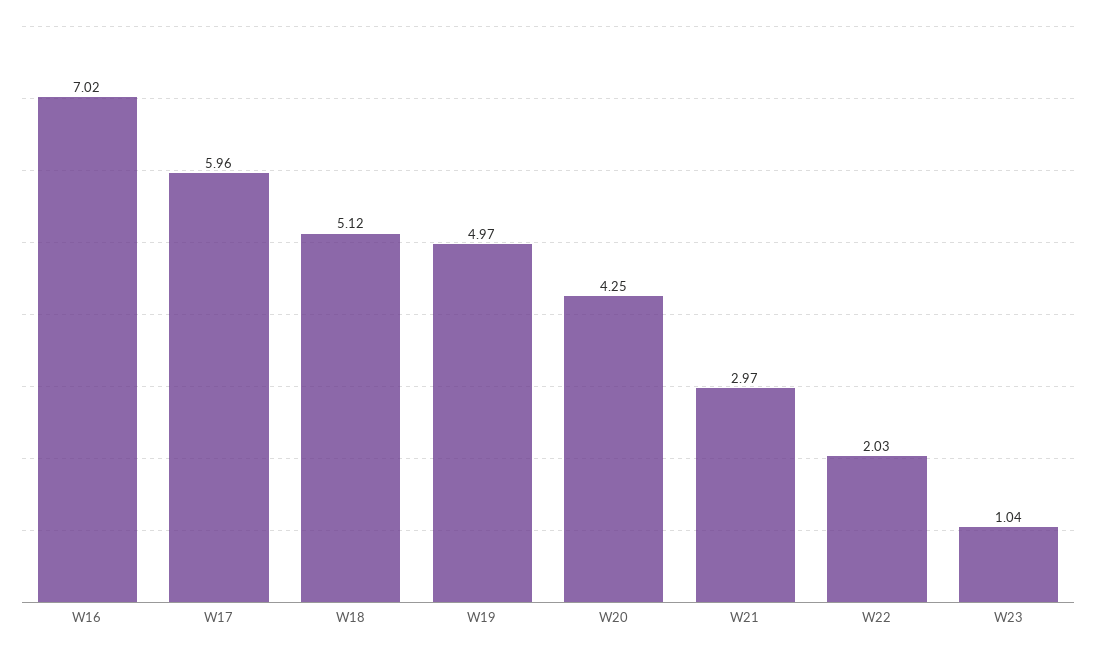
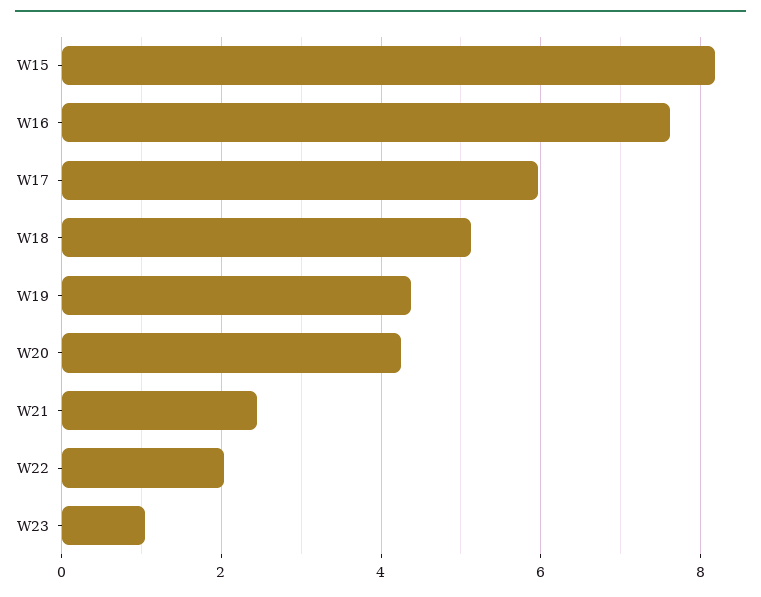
W16: 7.02 -> 7.6
W19: 4.97 -> 4.4
W21: 2.97 -> 2.4
W15: none -> 8.2

